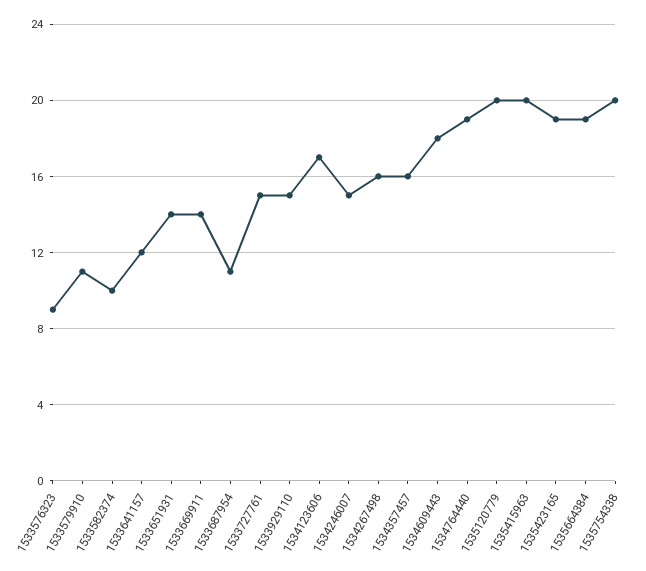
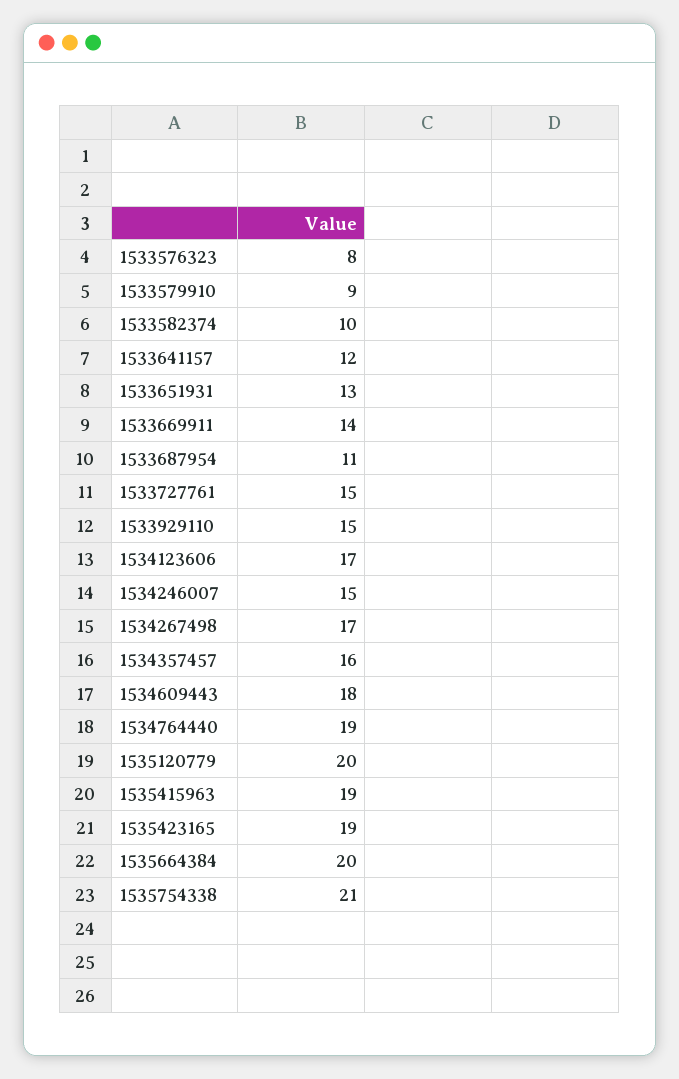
1533576323: 9 -> 8
1533579910: 11 -> 9
1533651931: 14 -> 13
1534267498: 16 -> 17
1535415963: 20 -> 19
1535664384: 19 -> 20
1535754338: 20 -> 21

